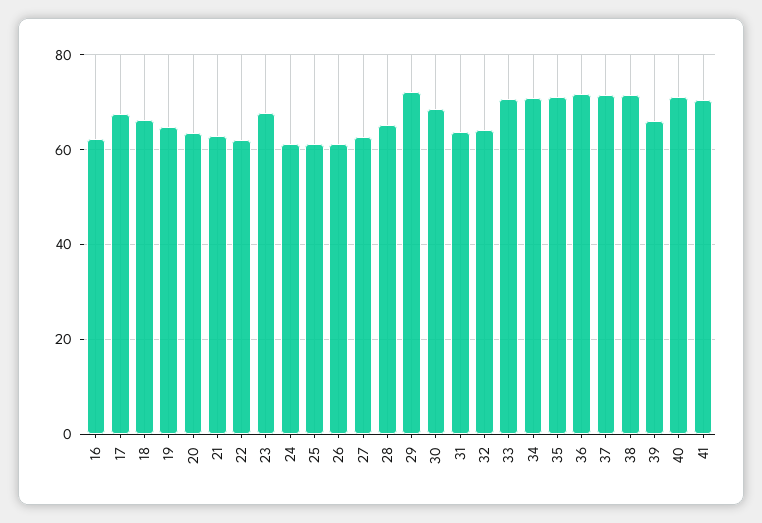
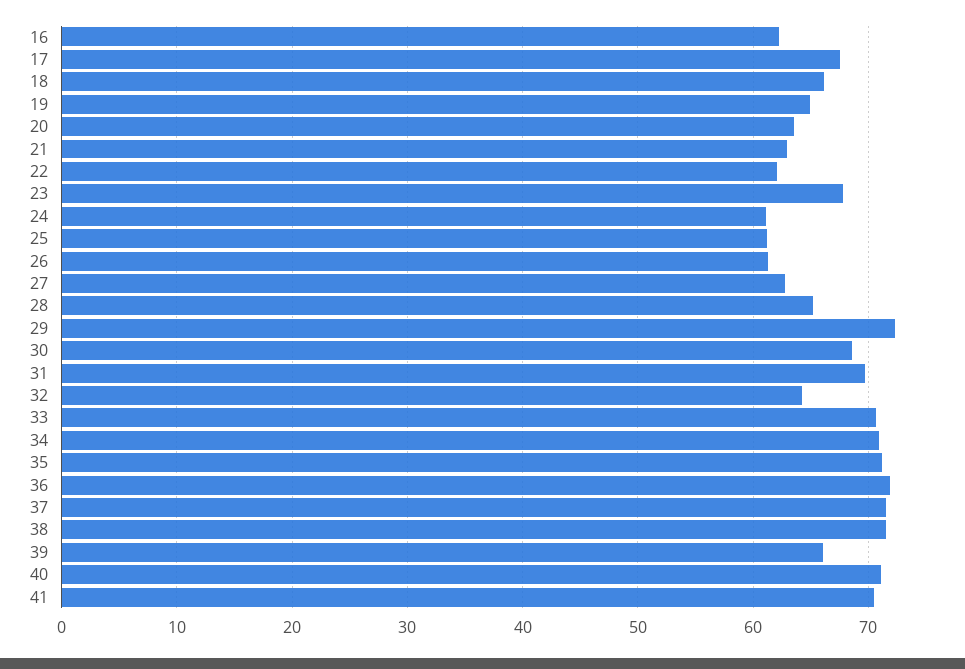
31: 64 -> 70

